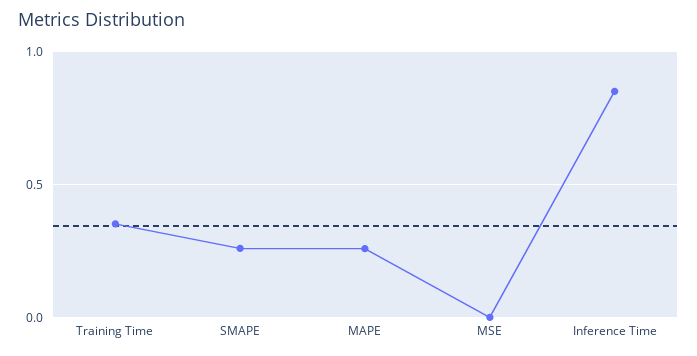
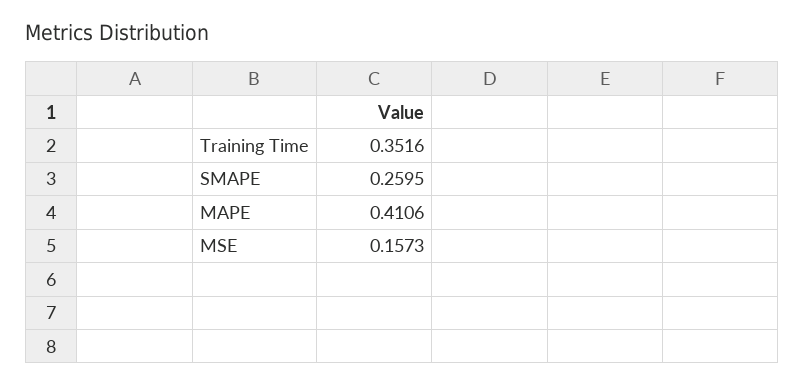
MAPE: 0.25 -> 0.4106
MSE: 0 -> 0.1573
Inference Time: 0.85 -> none

